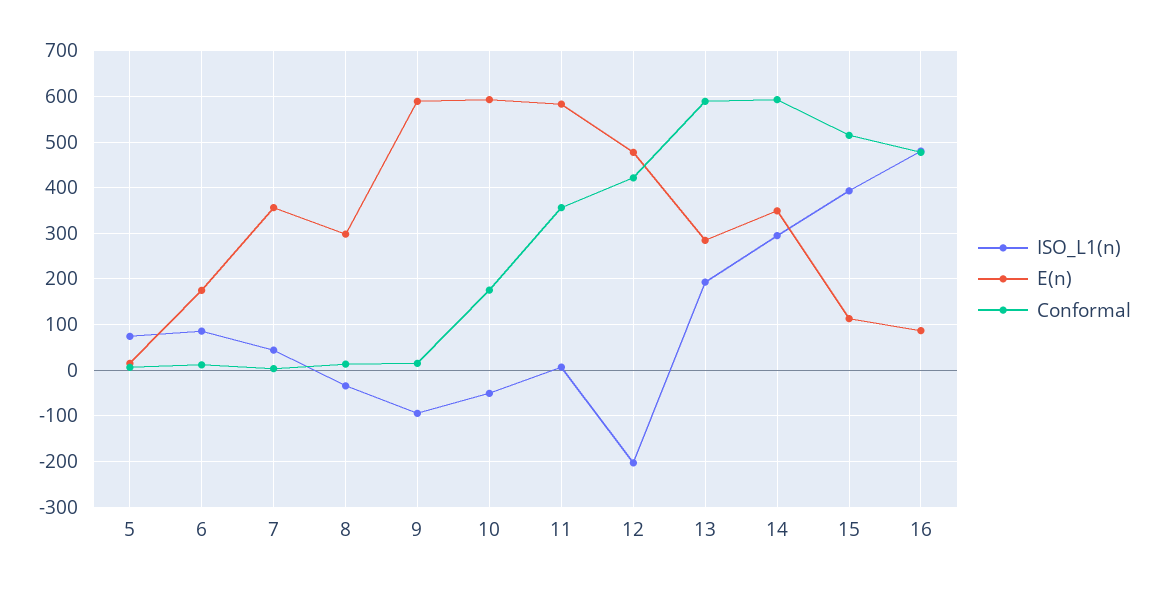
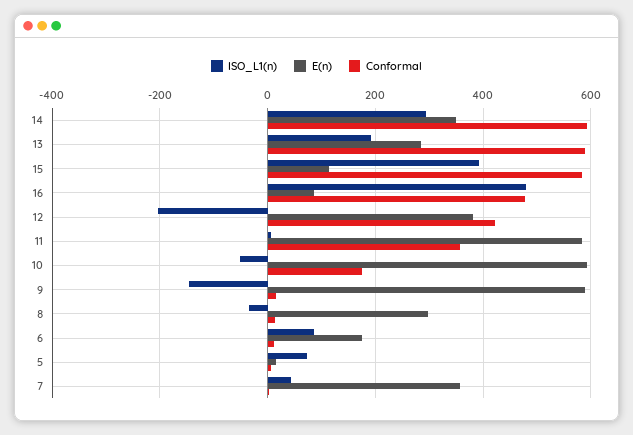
ISO_L1(n), 9: -100 -> -140
E(n), 12: 480 -> 380
Conformal, 15: 520 -> 580

